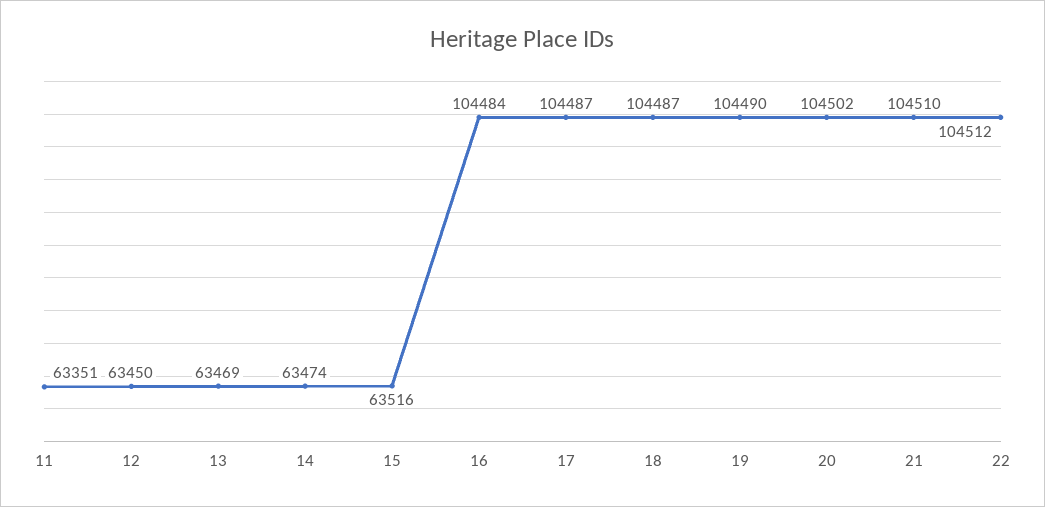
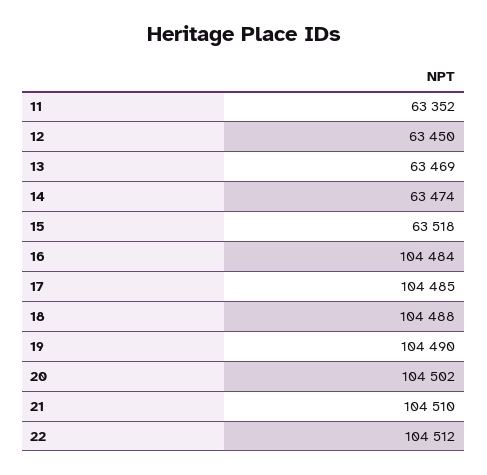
11: 63351 -> 63352
15: 63516 -> 63518
17: 104487 -> 104485
18: 104487 -> 104488

